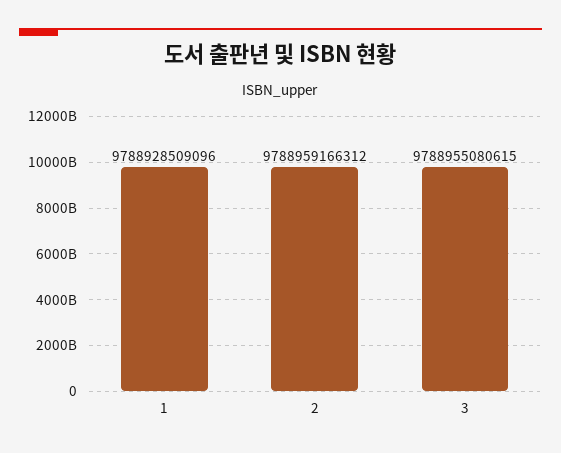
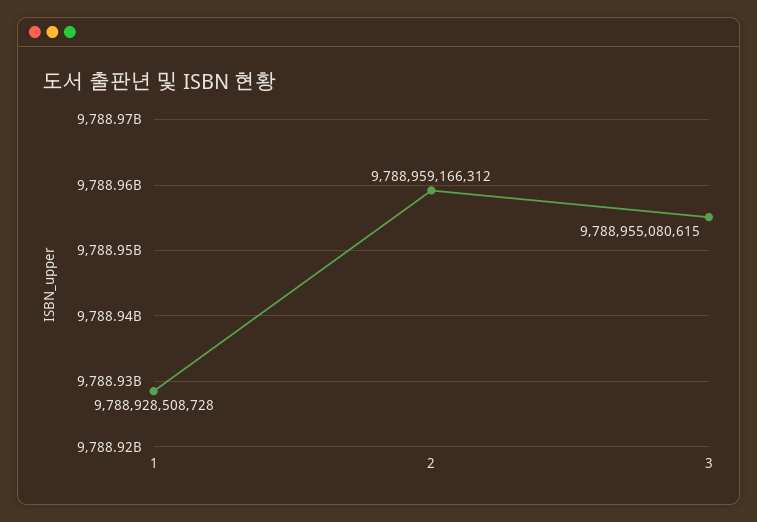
1: 9788928509096 -> 9788928508728

